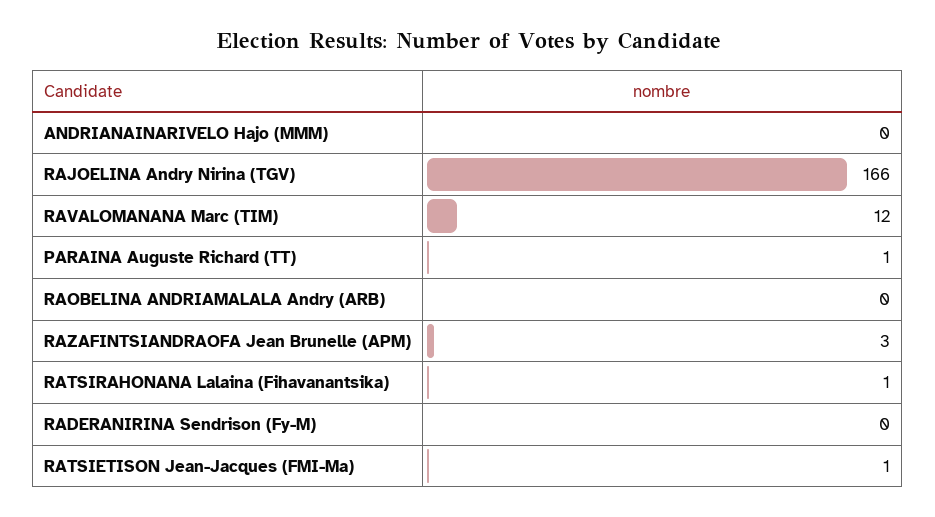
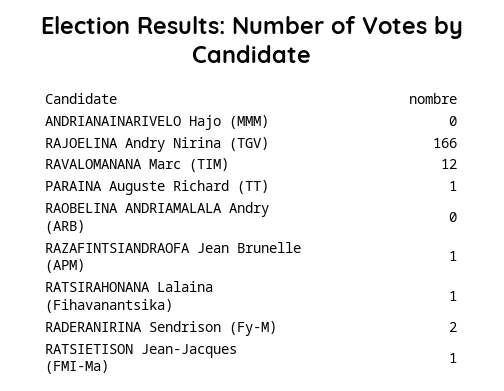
RAZAFINTSIANDRAOFA Jean Brunelle (APM): 3 -> 1
RADERANIRINA Sendrison (Fy-M): 0 -> 2

